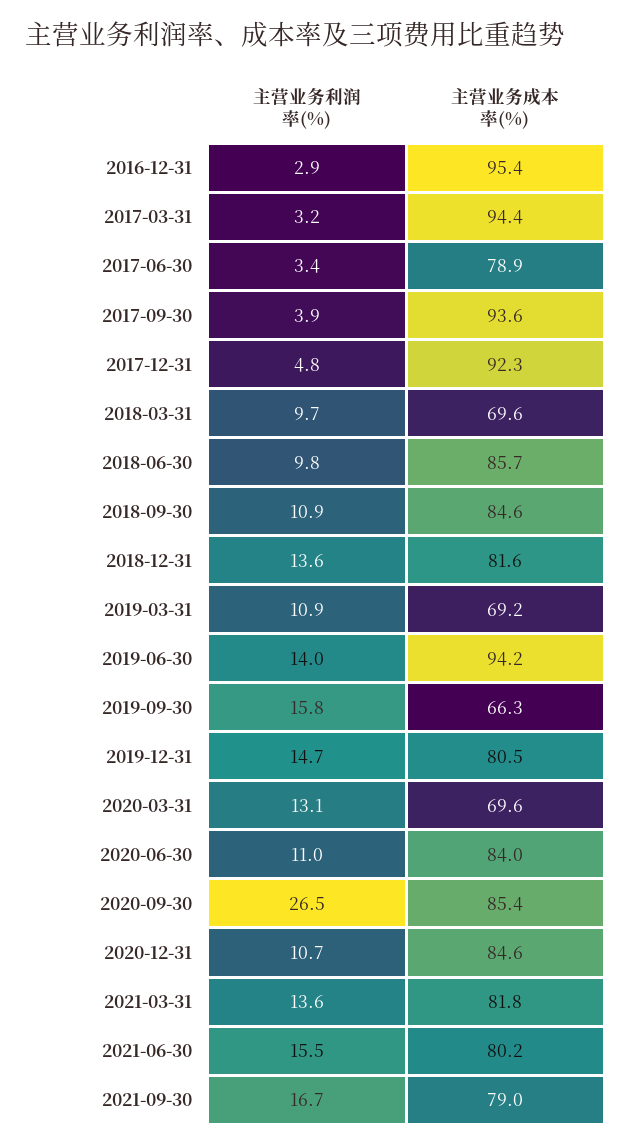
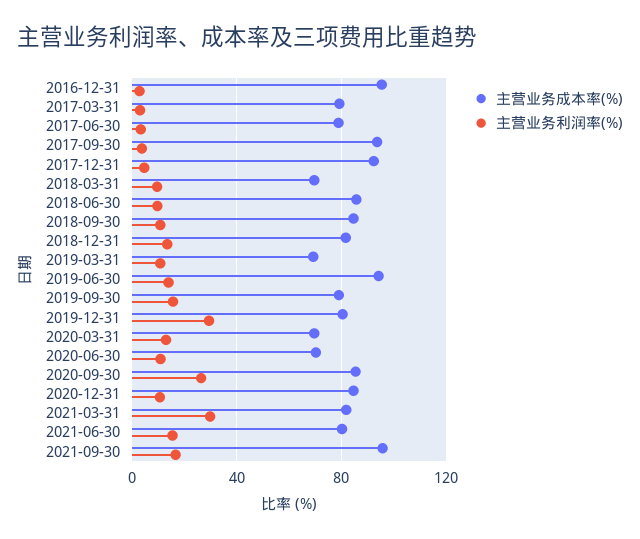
主营业务成本率(%), 2017-03-31: 94.4 -> 80
主营业务成本率(%), 2019-09-30: 66.3 -> 80
主营业务利润率(%), 2019-12-31: 14.7 -> 30
主营业务成本率(%), 2020-06-30: 84 -> 70
主营业务利润率(%), 2021-03-31: 13.6 -> 30
主营业务成本率(%), 2021-09-30: 79 -> 95

